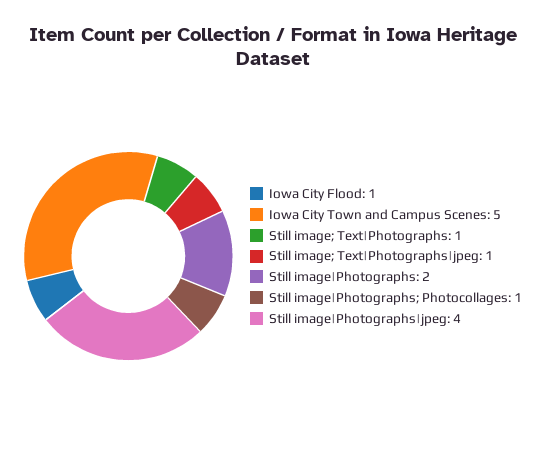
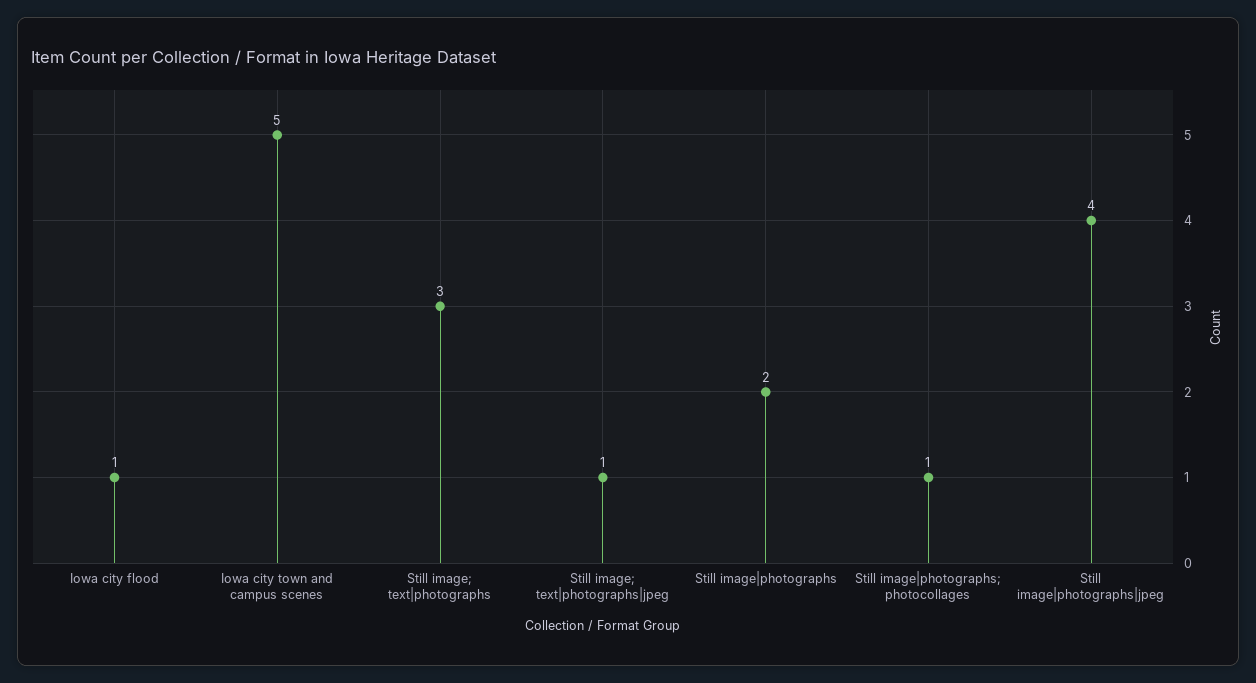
Still image; Text|Photographs: 1 -> 3

